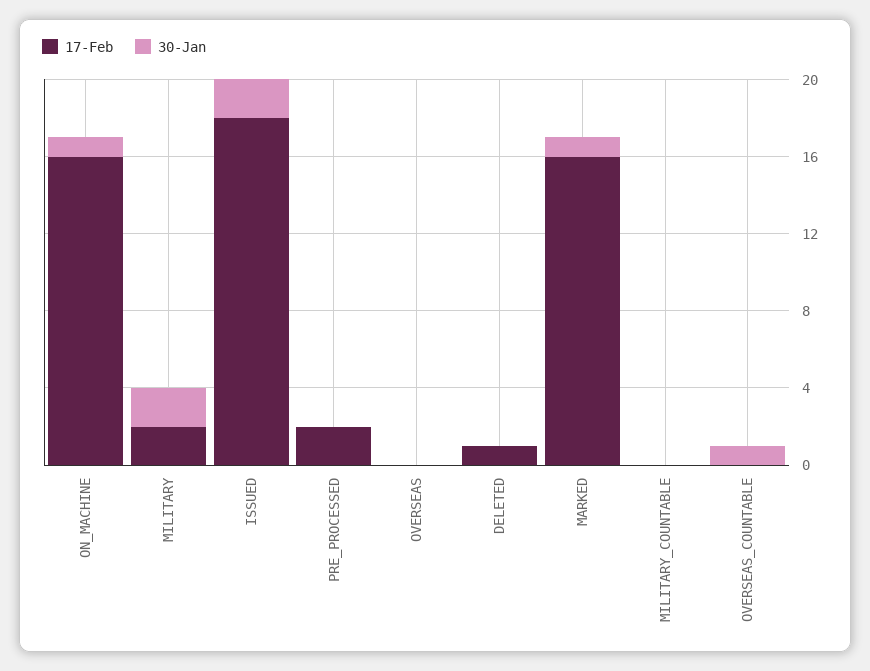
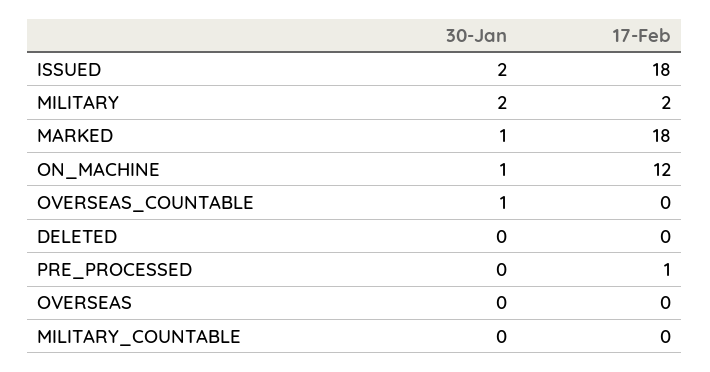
17-Feb, ON_MACHINE: 16 -> 12
17-Feb, PRE_PROCESSED: 2 -> 1
17-Feb, DELETED: 1 -> 0
17-Feb, MARKED: 16 -> 18

